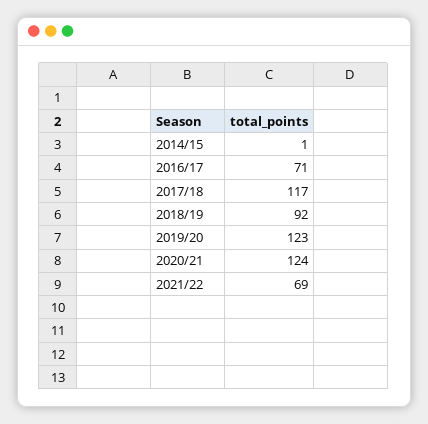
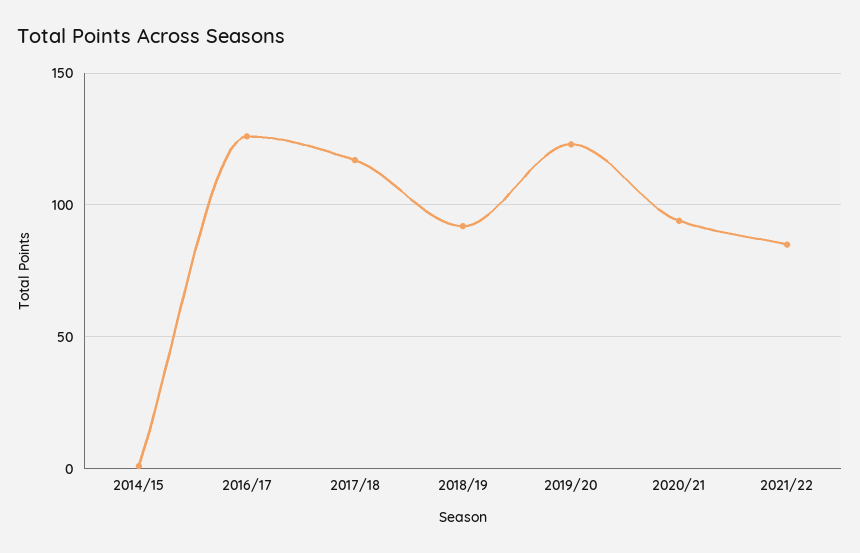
2016/17: 71 -> 125
2020/21: 124 -> 95
2021/22: 69 -> 85

